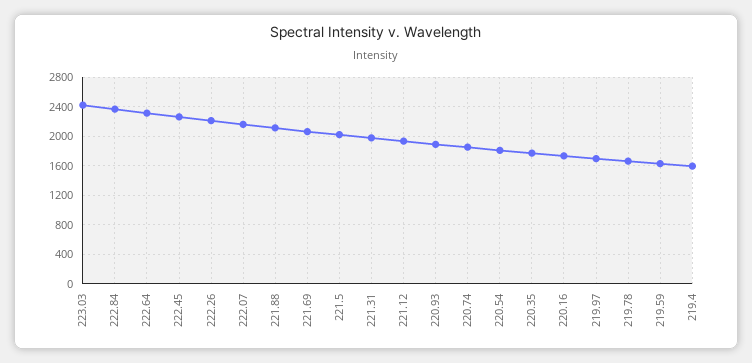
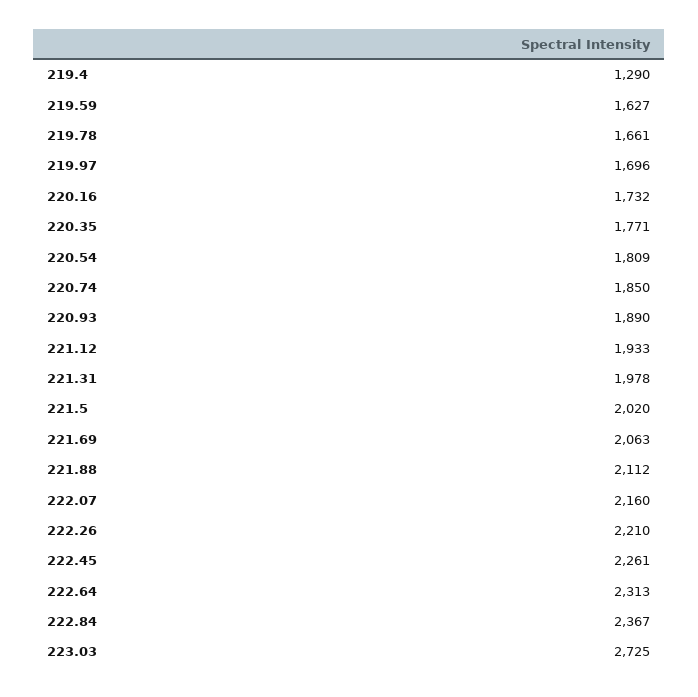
223.03: 2400 -> 2725
219.4: 1600 -> 1290

